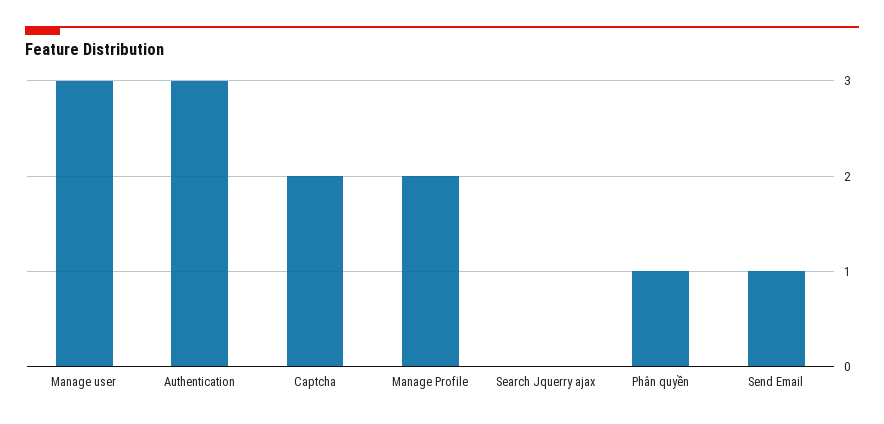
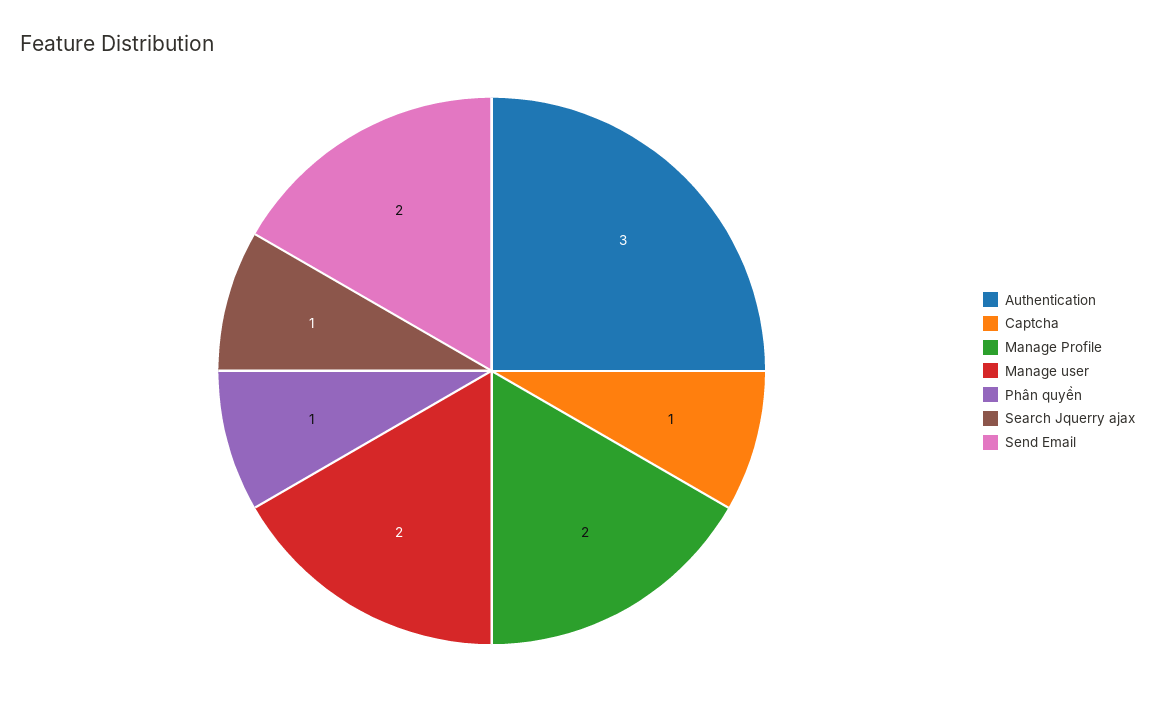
Manage user: 3 -> 2
Captcha: 2 -> 1
Search Jquerry ajax: 0 -> 1
Send Email: 1 -> 2

